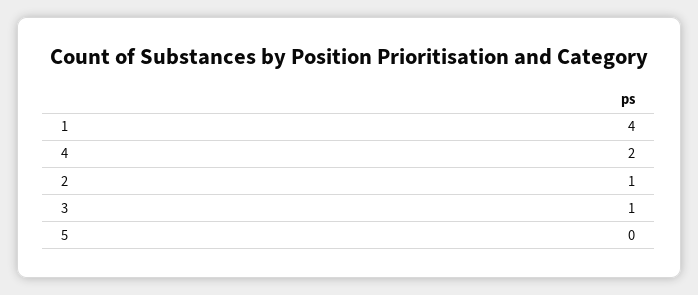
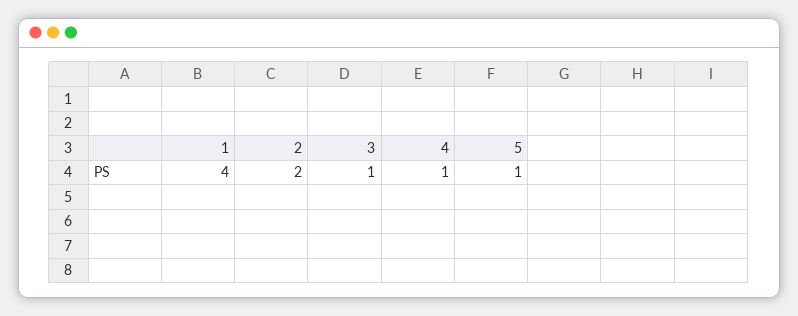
4: 2 -> 1
2: 1 -> 2
5: 0 -> 1

